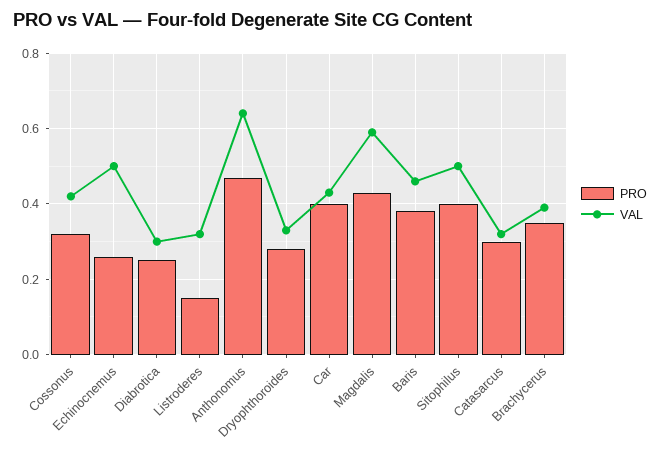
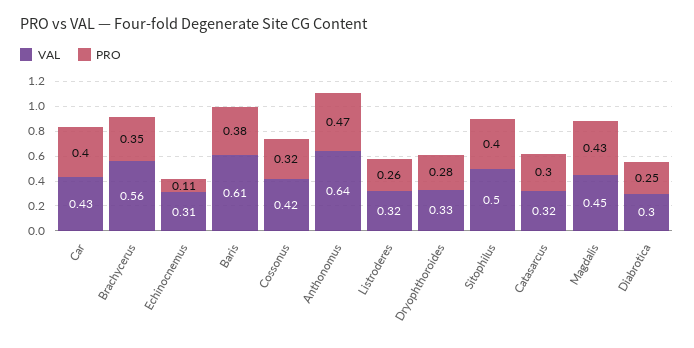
PRO, Echinocnemus: 0.25 -> 0.11
VAL, Echinocnemus: 0.5 -> 0.31
PRO, Listroderes: 0.15 -> 0.26
VAL, Magdalis: 0.6 -> 0.45
VAL, Baris: 0.45 -> 0.61
VAL, Brachycerus: 0.4 -> 0.56

